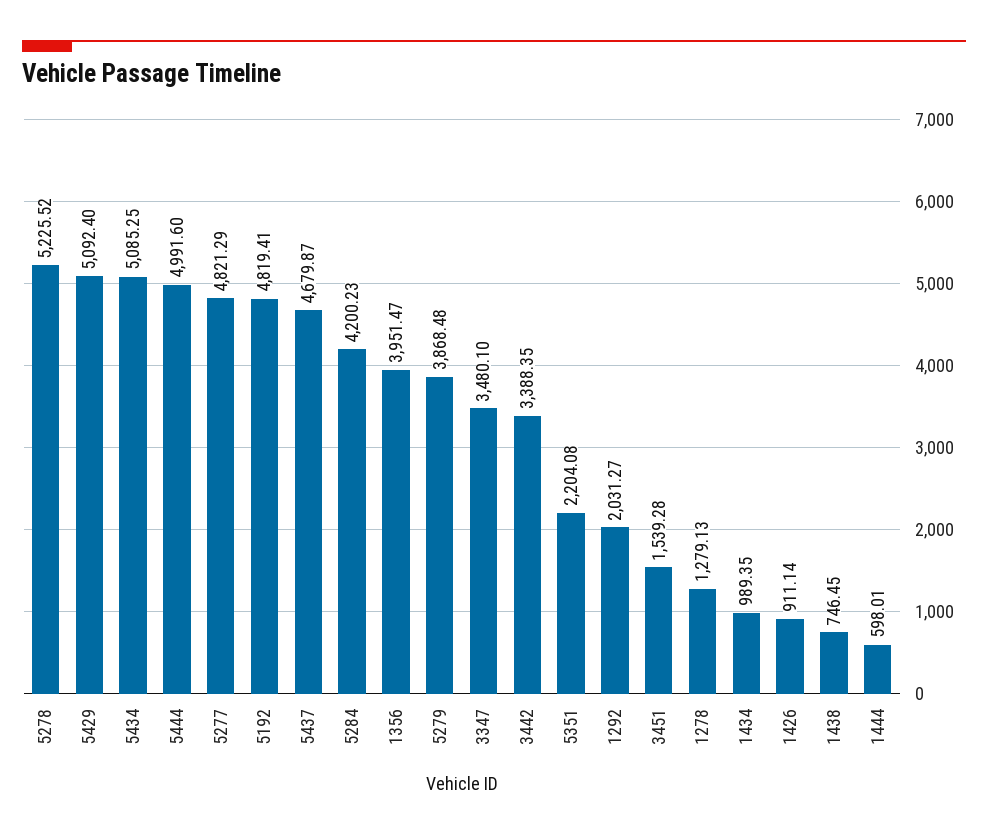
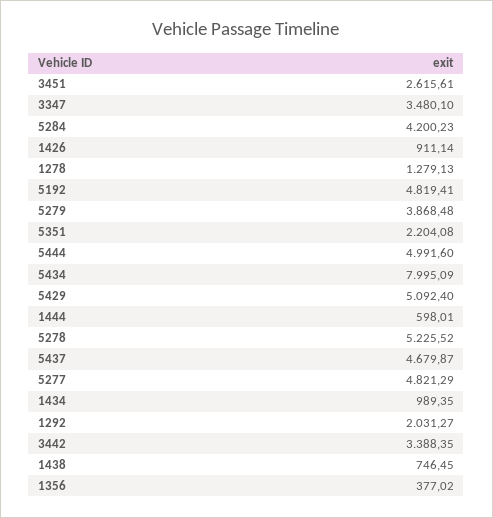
5434: 5085.25 -> 7995.09
1356: 3951.47 -> 377.02
3451: 1539.28 -> 2615.61

